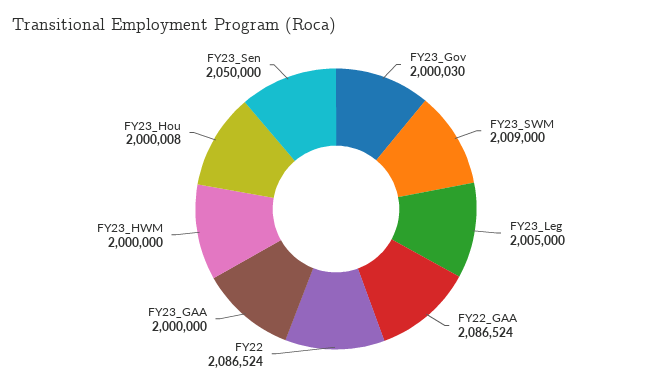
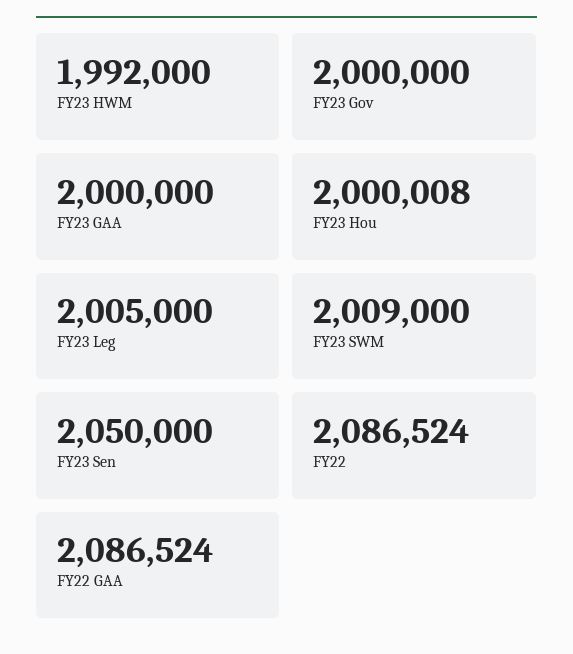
FY23_Gov: 2000030 -> 2000000
FY23_HWM: 2000000 -> 1992000

